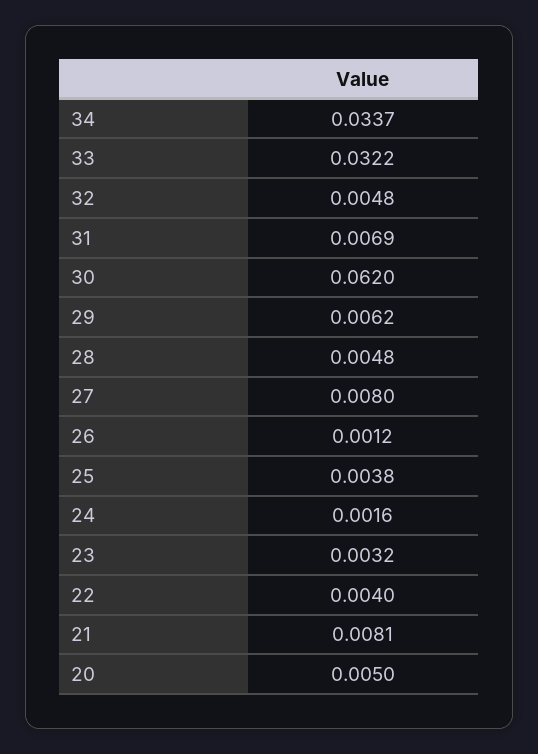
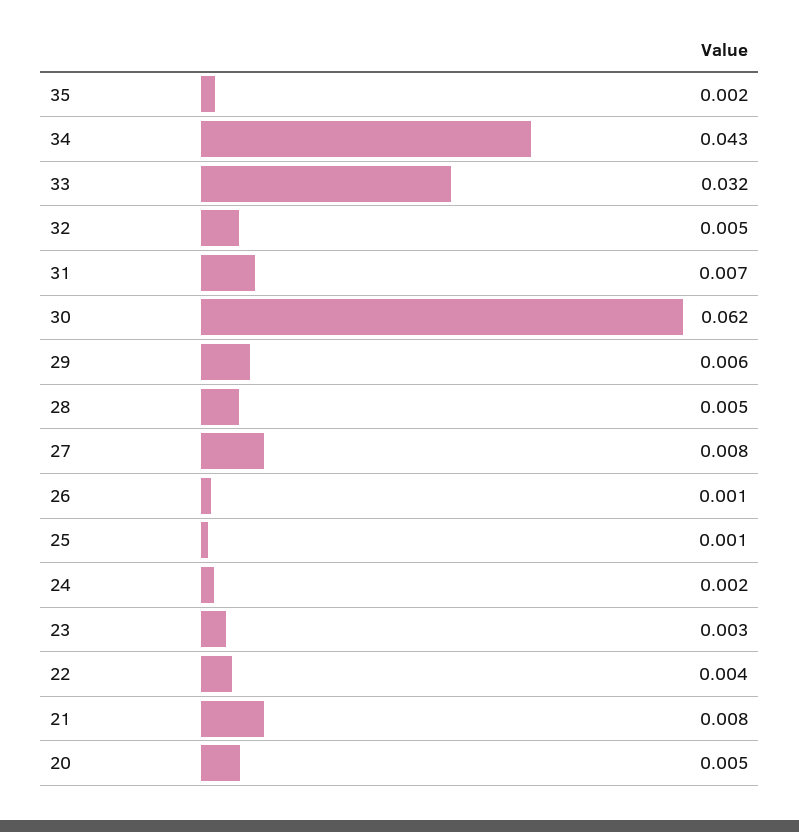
34: 0.0337 -> 0.043
25: 0.0038 -> 0.001
35: none -> 0.002

